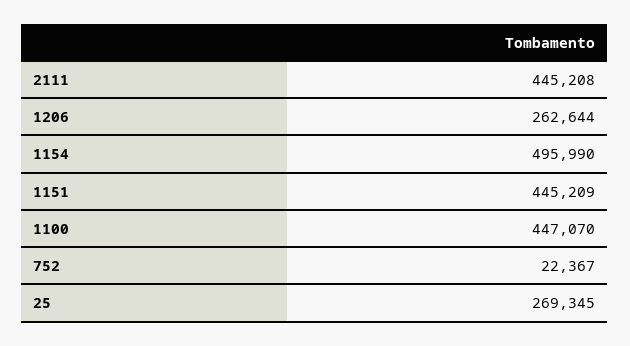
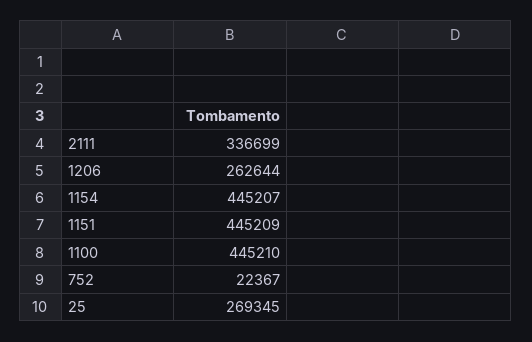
2111: 445208 -> 336699
1154: 495990 -> 445207
1100: 447070 -> 445210

